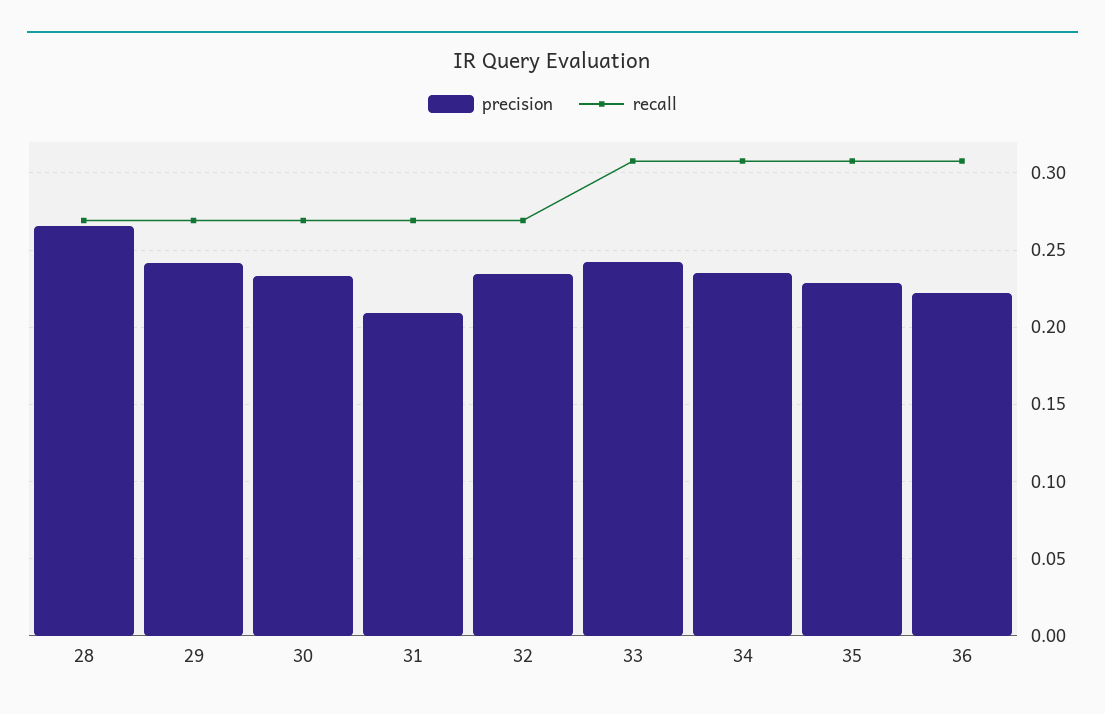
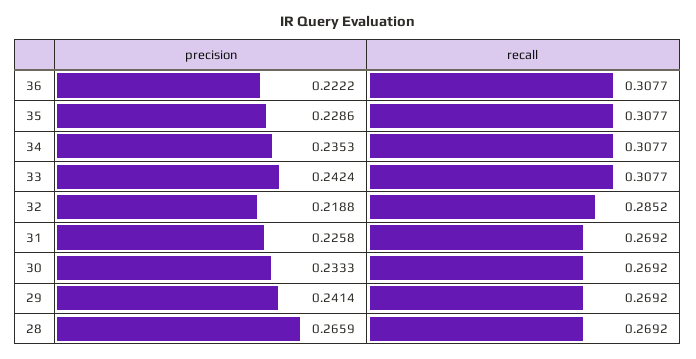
precision, 31: 0.21 -> 0.2258
precision, 32: 0.235 -> 0.2188
recall, 32: 0.27 -> 0.2852

